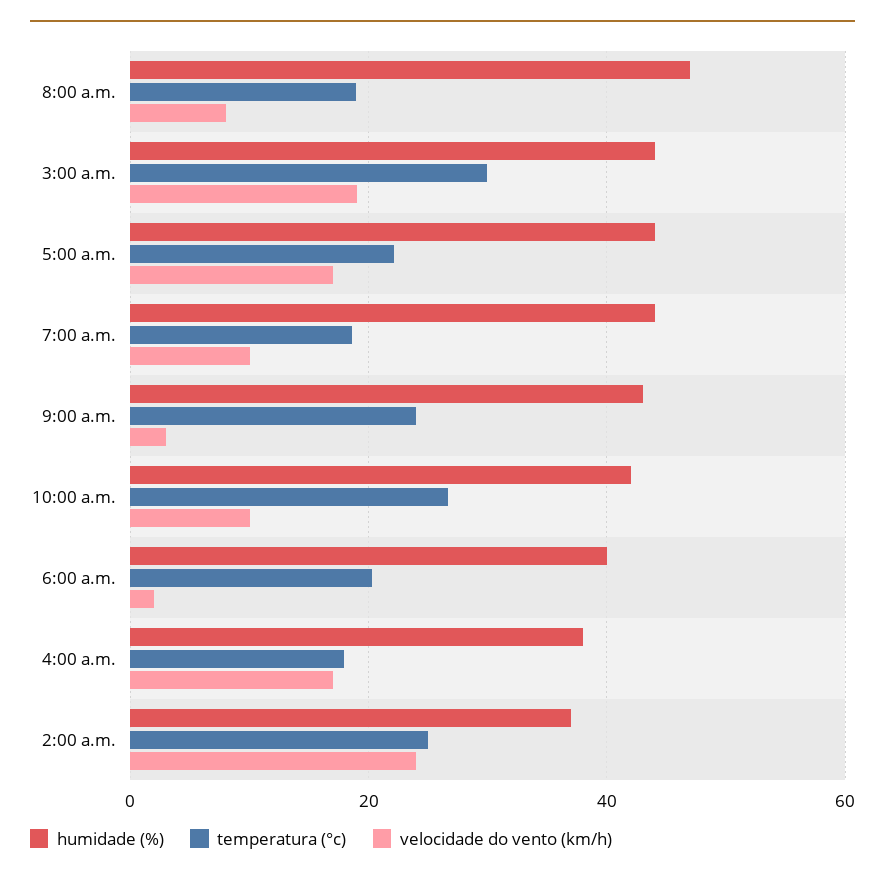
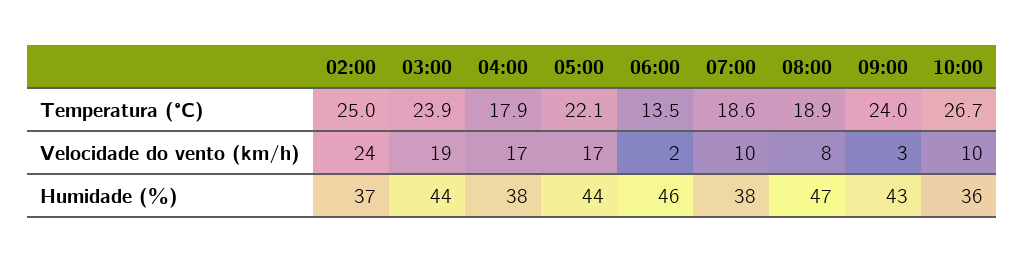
temperatura (°c), 3:00 a.m.: 30 -> 23.9
humidade (%), 7:00 a.m.: 44 -> 38
humidade (%), 10:00 a.m.: 42 -> 36
humidade (%), 6:00 a.m.: 40 -> 46
temperatura (°c), 6:00 a.m.: 20 -> 13.5

